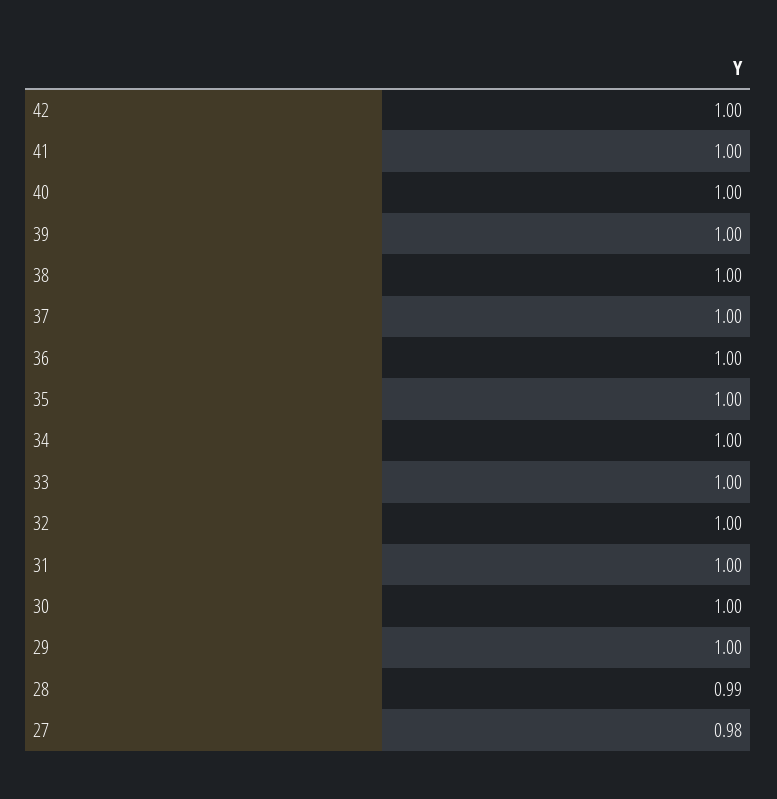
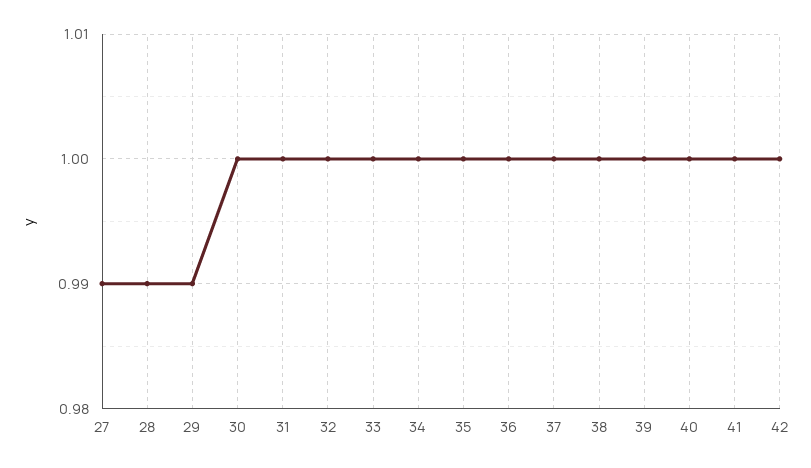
29: 1 -> 0.99
27: 0.98 -> 0.99

